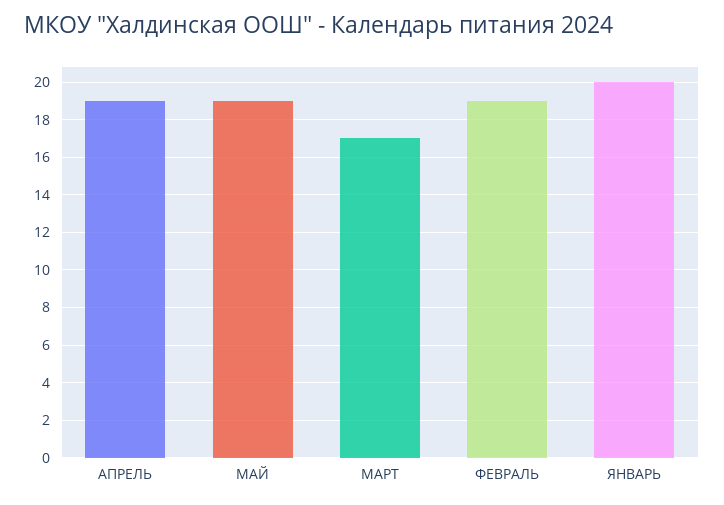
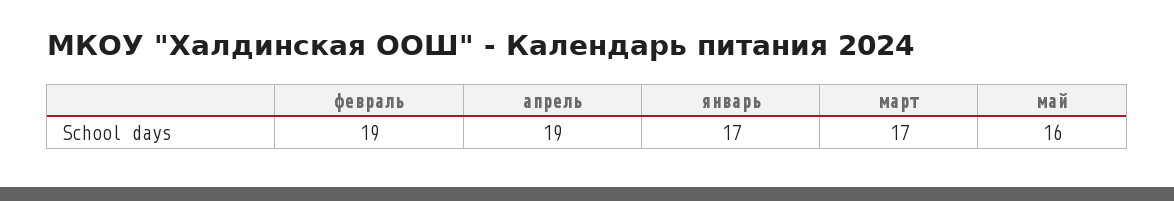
МАЙ: 19 -> 16
ЯНВАРЬ: 20 -> 17

